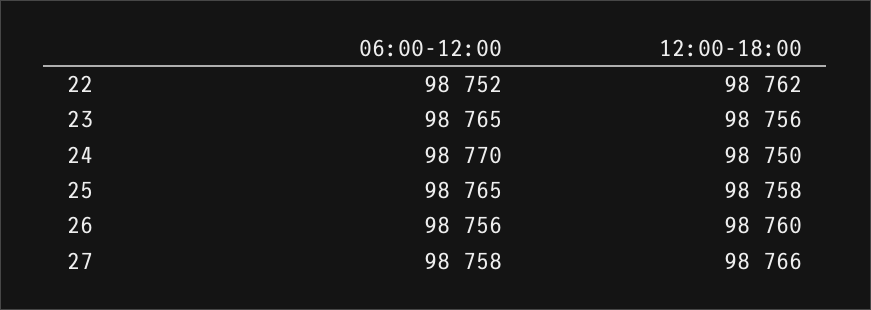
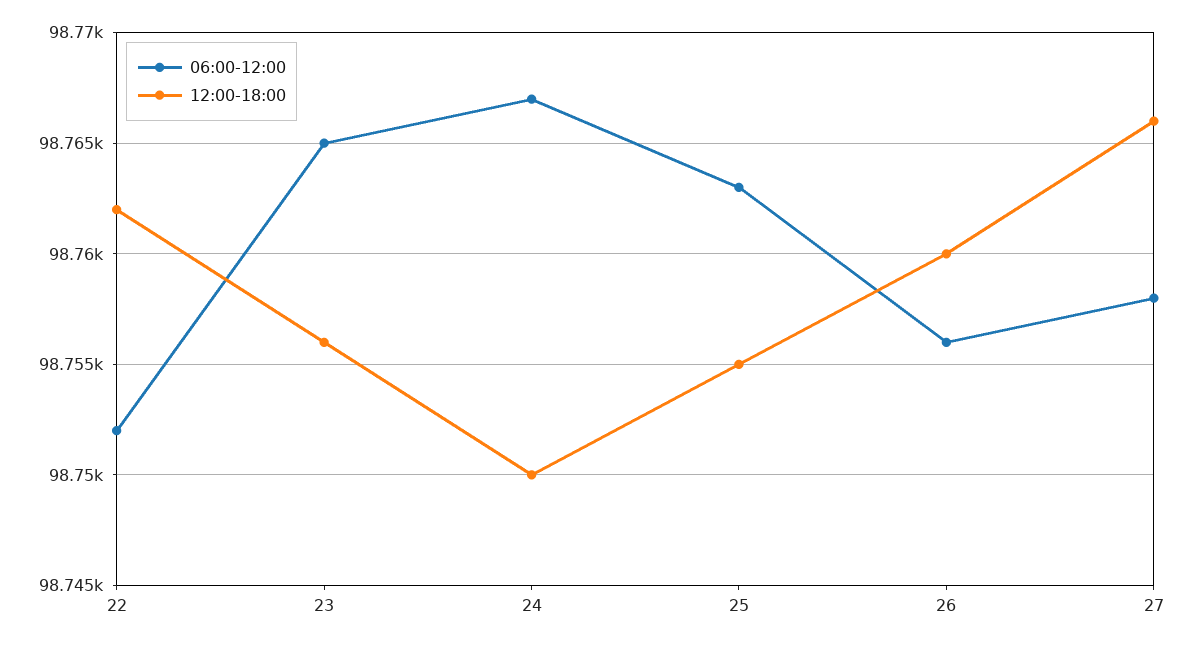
06:00-12:00, 24: 98770 -> 98767
06:00-12:00, 25: 98765 -> 98763
12:00-18:00, 25: 98758 -> 98755

